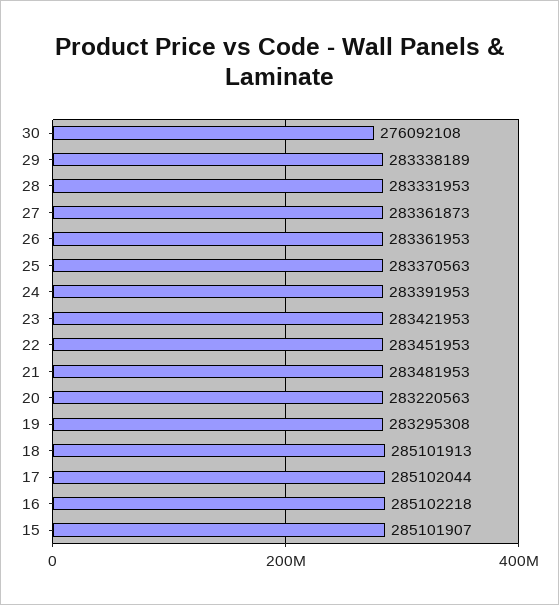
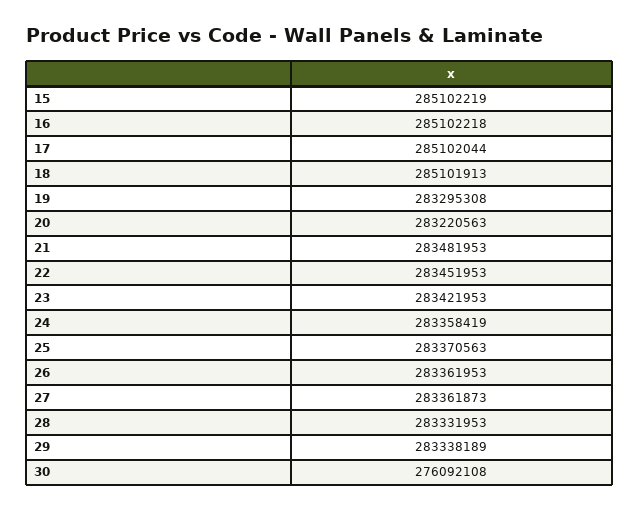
24: 283391953 -> 283358419
15: 285101907 -> 285102219

